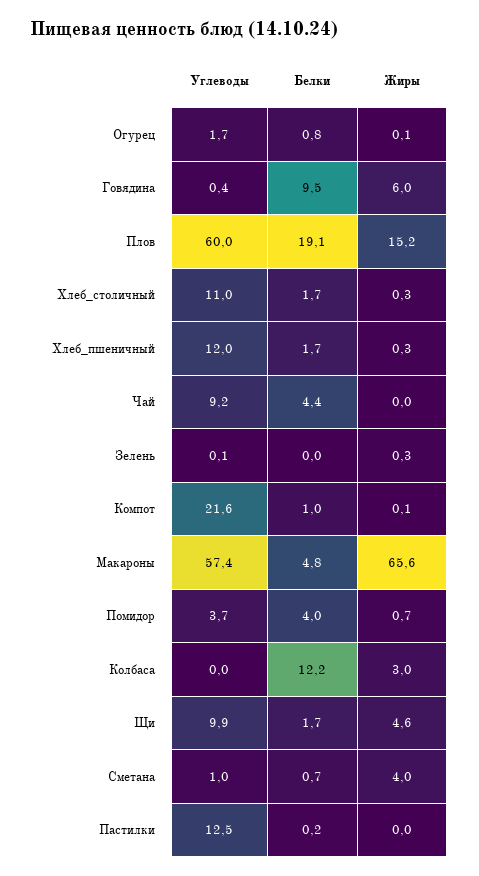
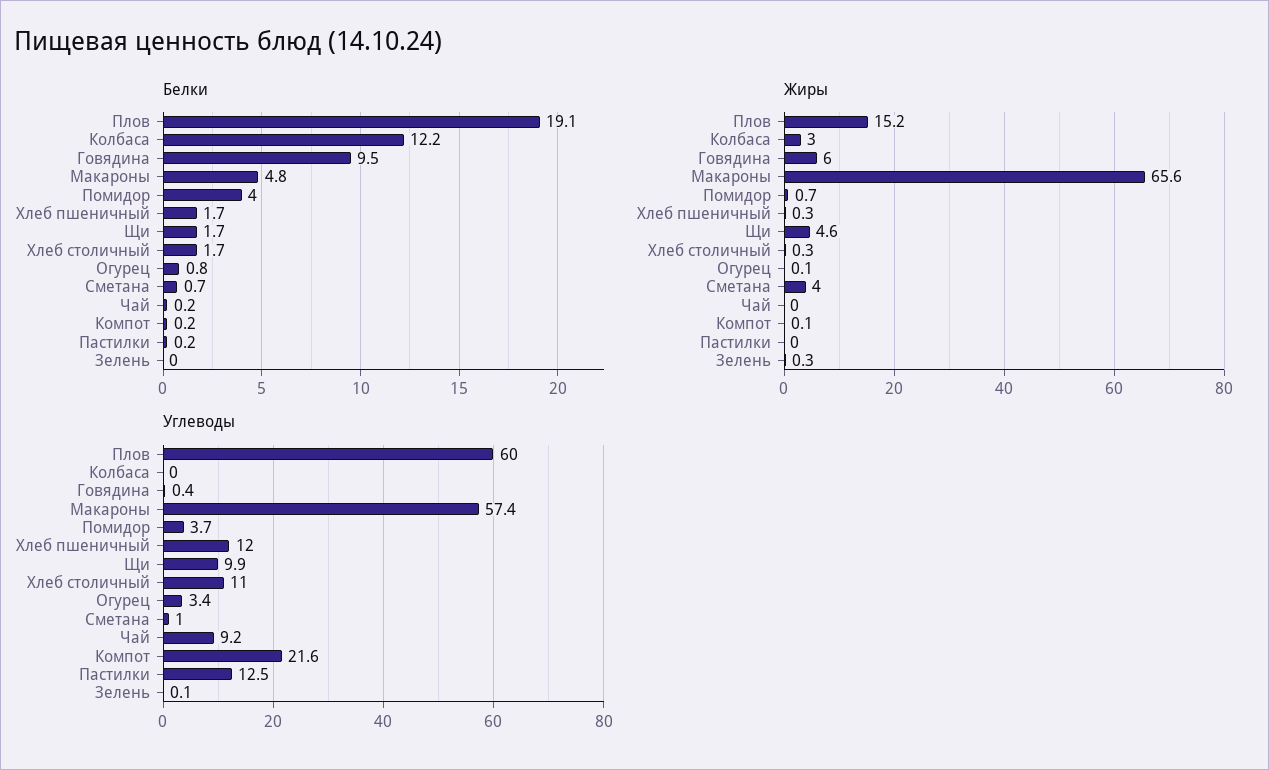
Углеводы, Огурец: 1.7 -> 3.4
Белки, Чай: 4.4 -> 0.2
Белки, Компот: 1 -> 0.2

